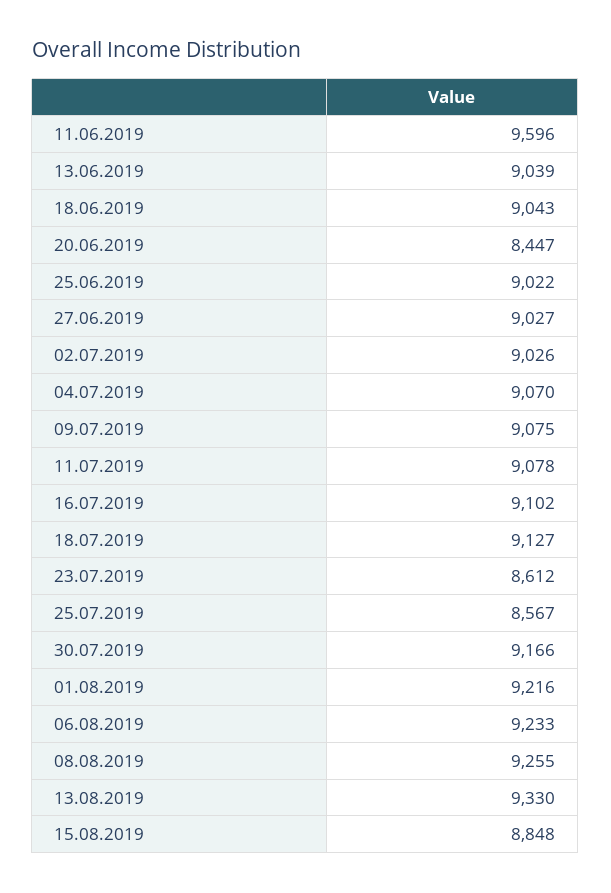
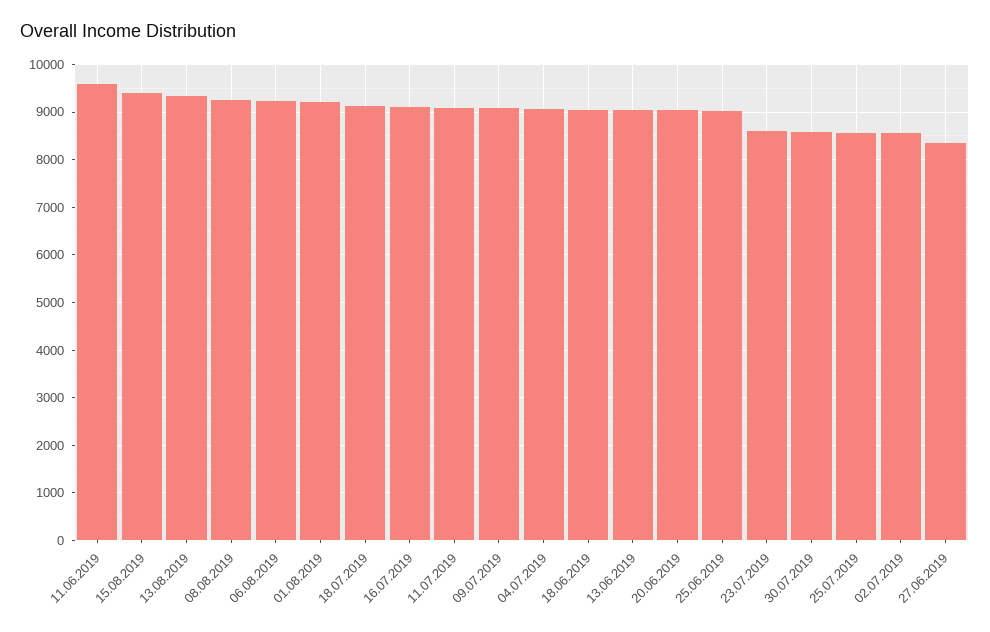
20.06.2019: 8447 -> 9000
27.06.2019: 9027 -> 8400
02.07.2019: 9026 -> 8600
30.07.2019: 9166 -> 8600
15.08.2019: 8848 -> 9400

